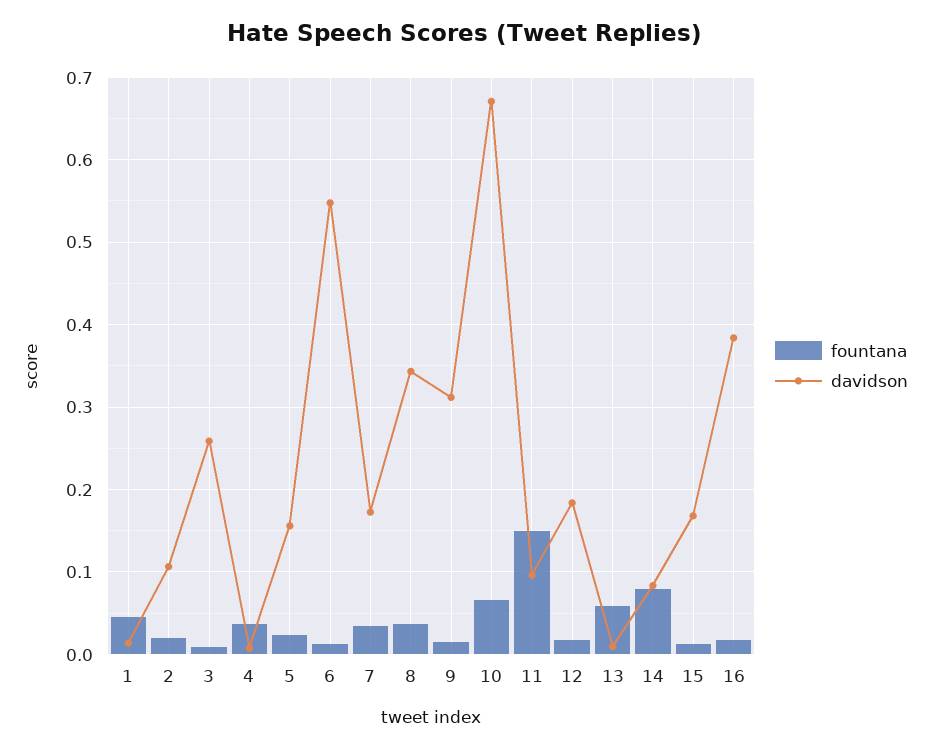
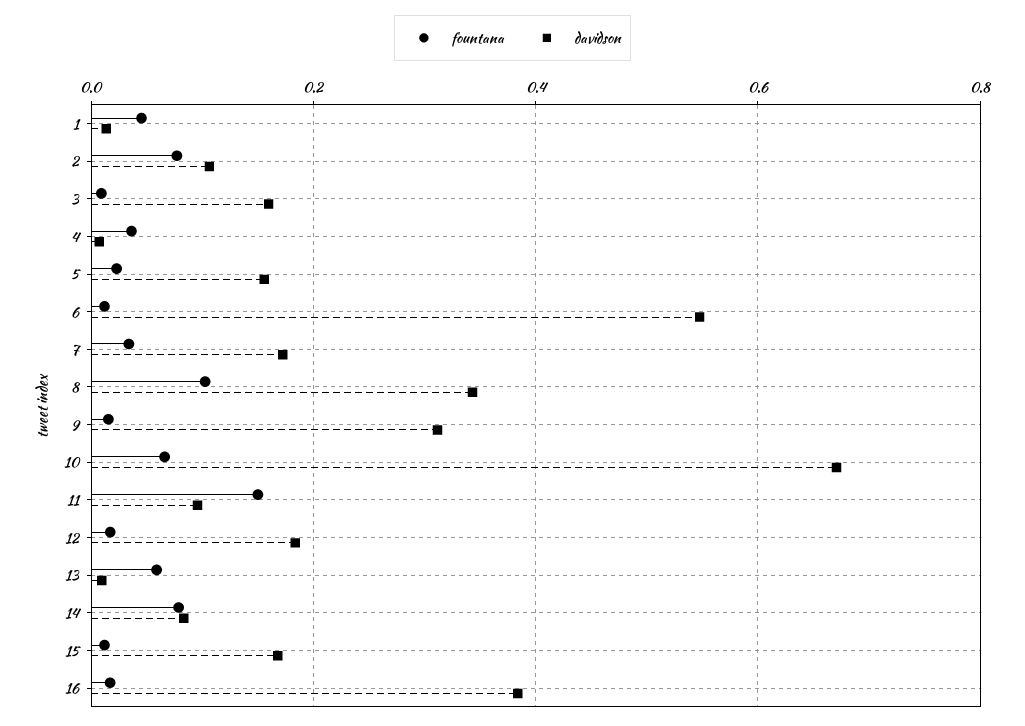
fountana, 2: 0.02 -> 0.08
davidson, 3: 0.26 -> 0.16
fountana, 8: 0.04 -> 0.1

